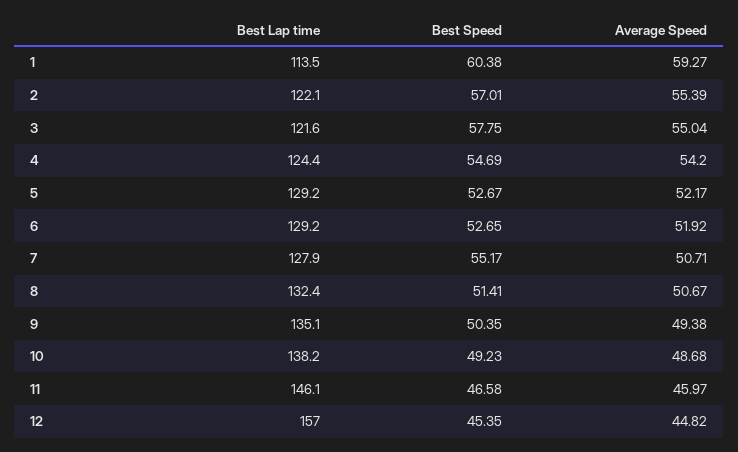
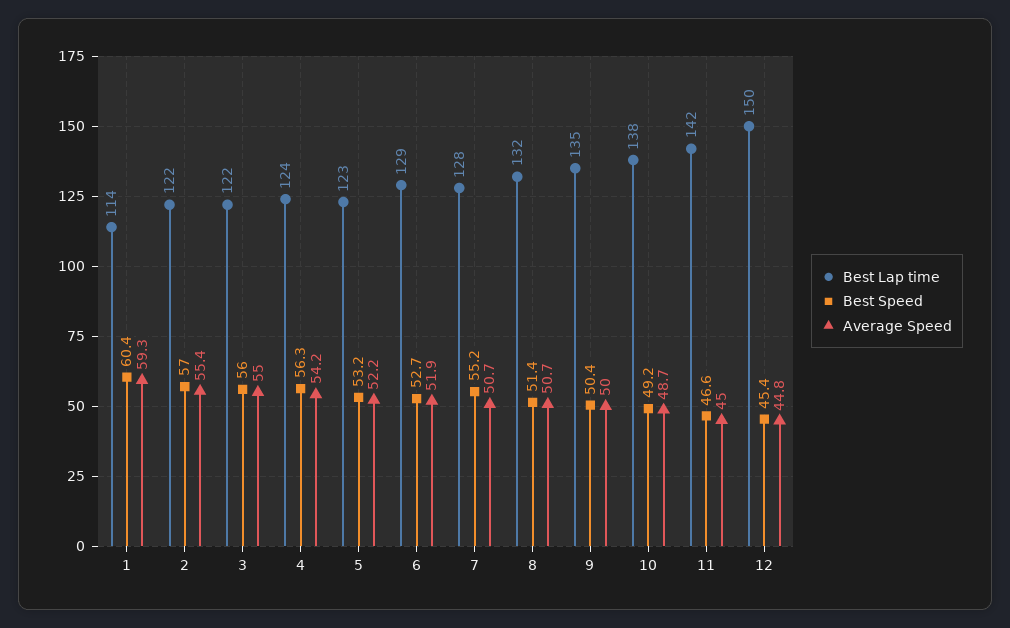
Best Speed, 3: 57.75 -> 56
Best Speed, 4: 54.69 -> 56.3
Best Lap time, 5: 129.2 -> 123
Best Speed, 5: 52.67 -> 53.2
Average Speed, 9: 49.38 -> 50
Best Lap time, 11: 146.1 -> 142
Average Speed, 11: 45.97 -> 45
Best Lap time, 12: 157 -> 150

